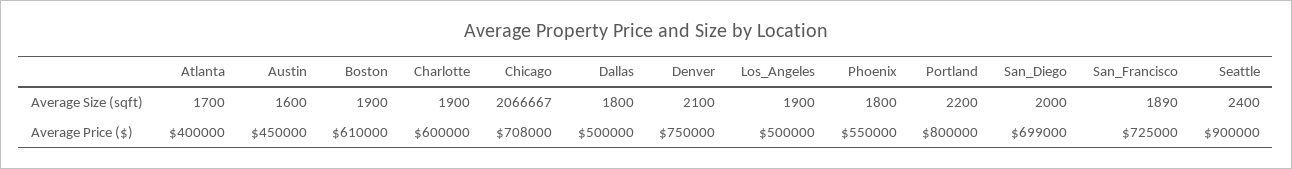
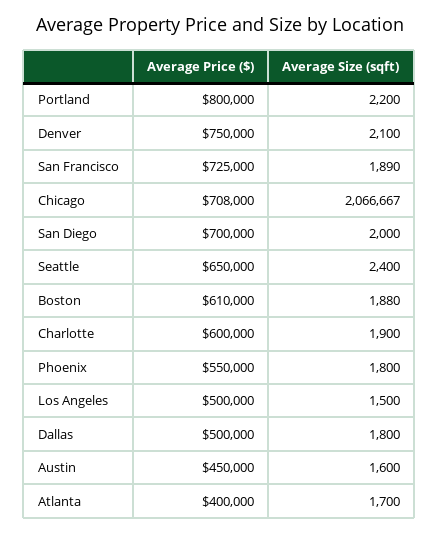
Boston, Average Size (sqft): 1900 -> 1880
Los_Angeles, Average Size (sqft): 1900 -> 1500
San_Diego, Average Price ($): 699000 -> 700000
Seattle, Average Price ($): 900000 -> 650000

